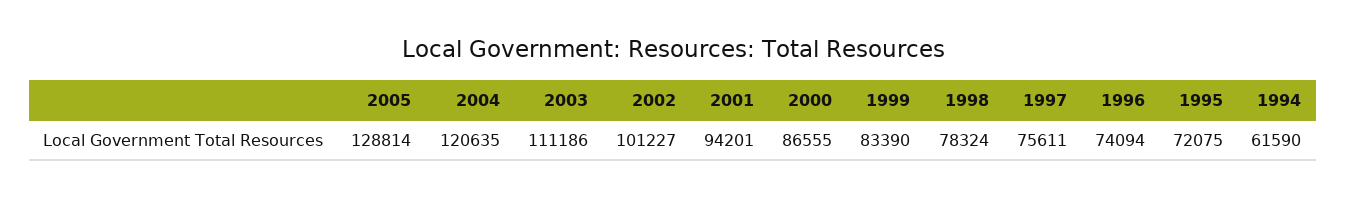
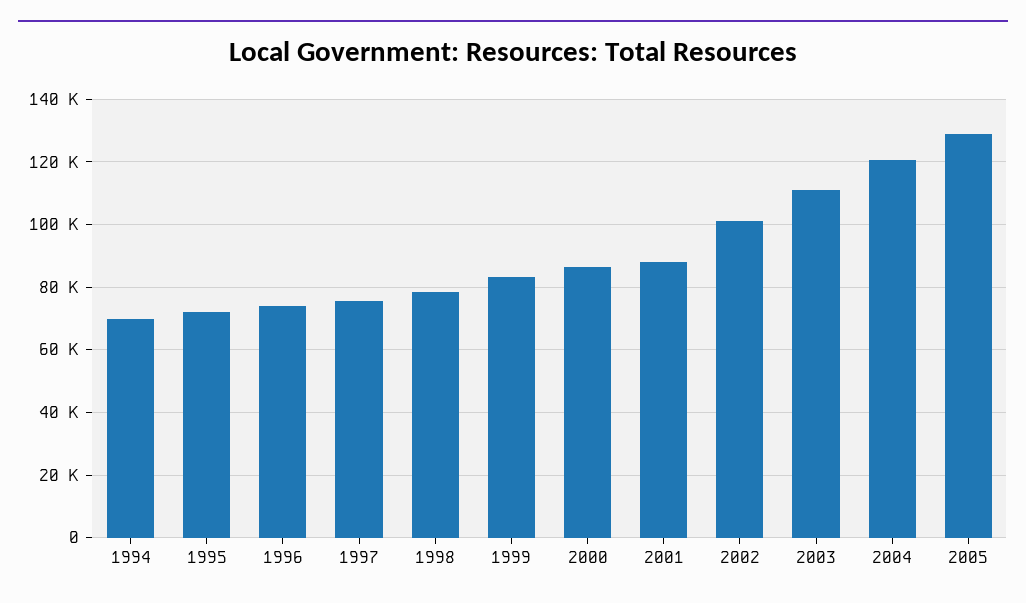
2001: 94201 -> 88000
1994: 61590 -> 70000

